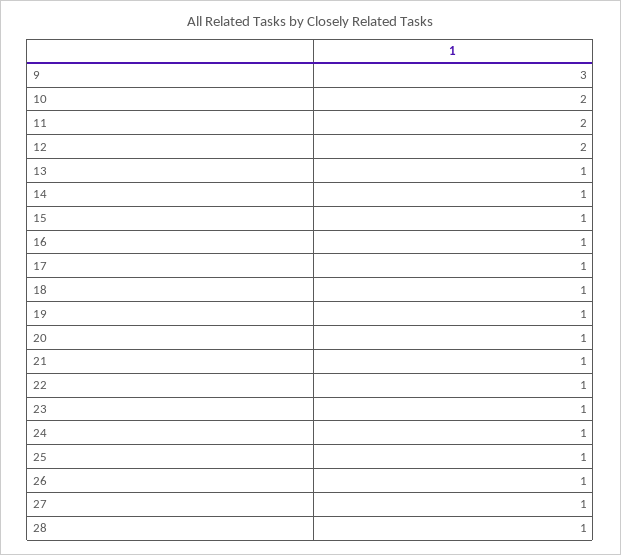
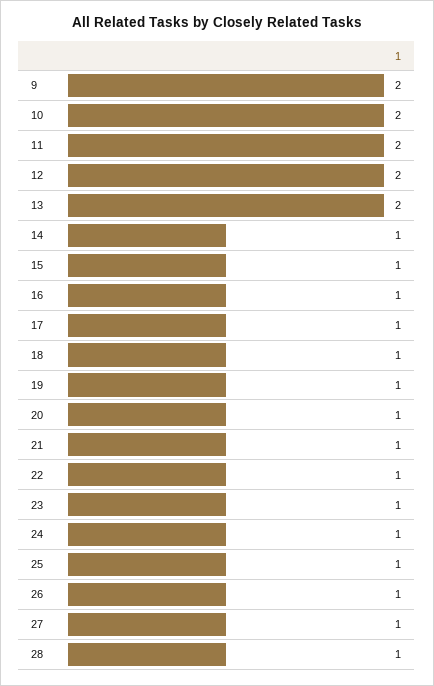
9: 3 -> 2
13: 1 -> 2

